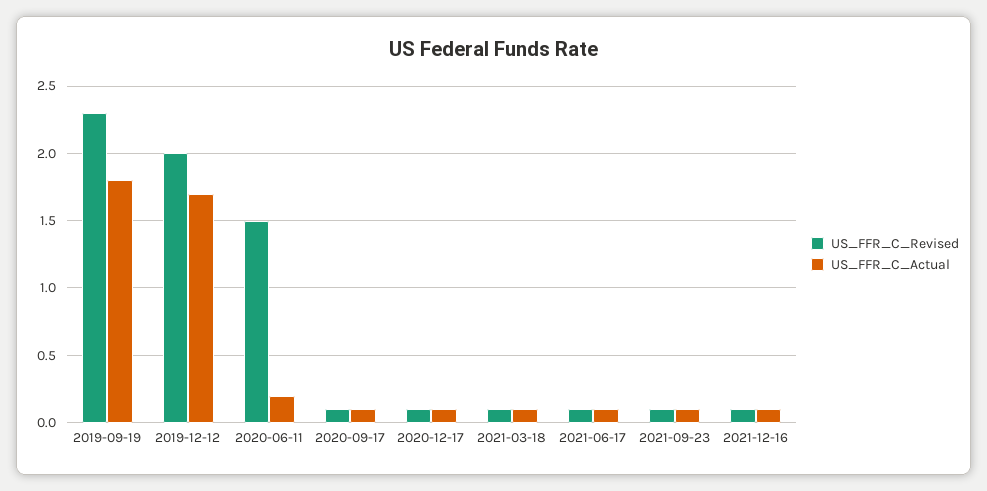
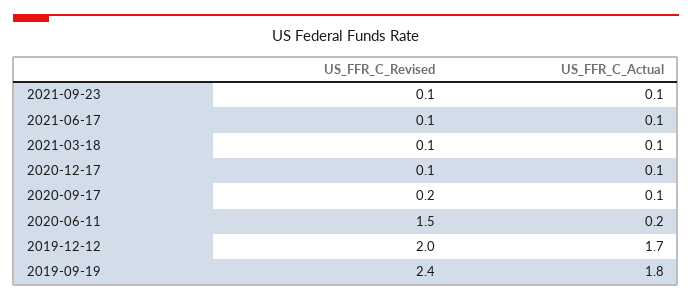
US_FFR_C_Revised, 2019-09-19: 2.3 -> 2.4
US_FFR_C_Revised, 2020-09-17: 0.1 -> 0.2
US_FFR_C_Revised, 2021-12-16: 0.1 -> none
US_FFR_C_Actual, 2021-12-16: 0.1 -> none

